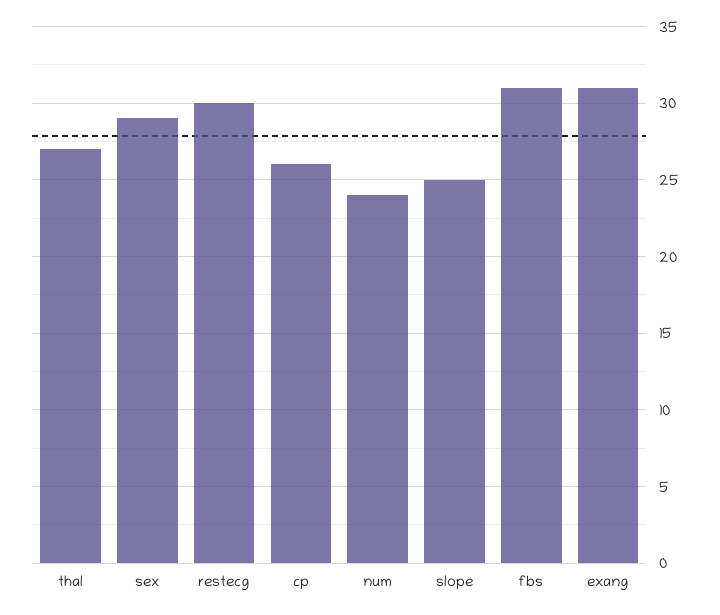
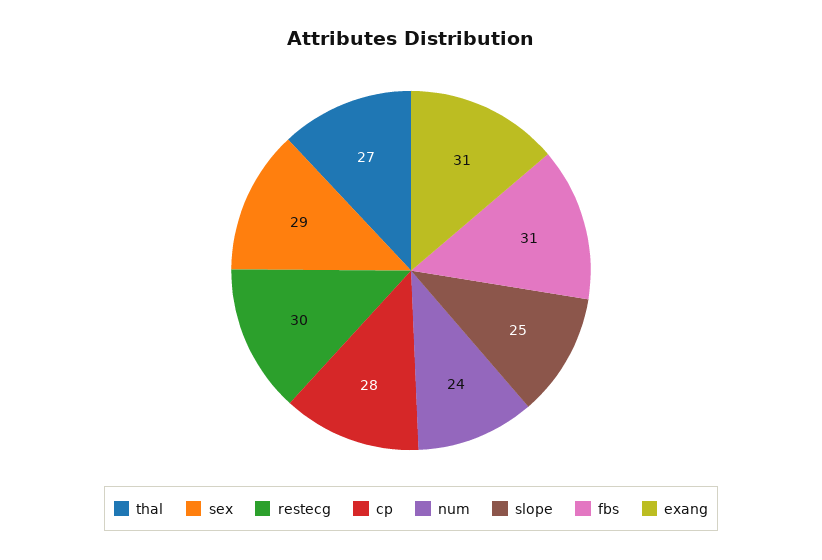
cp: 26 -> 28

